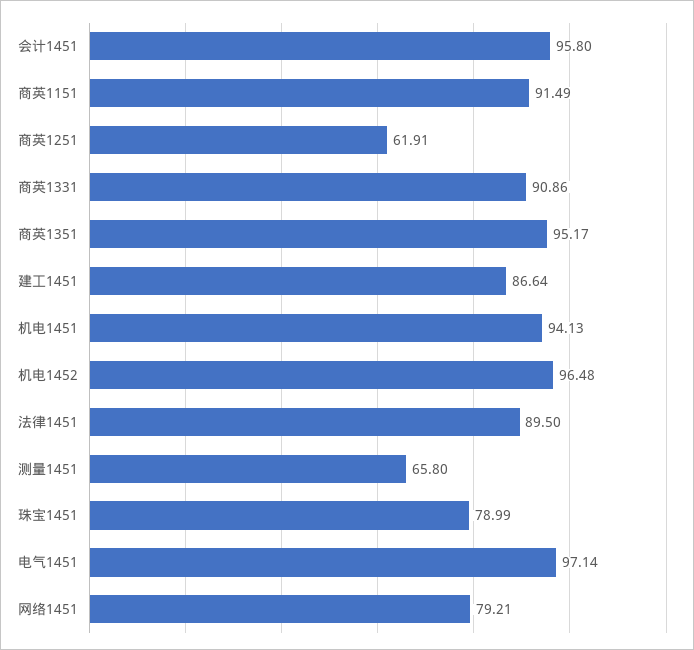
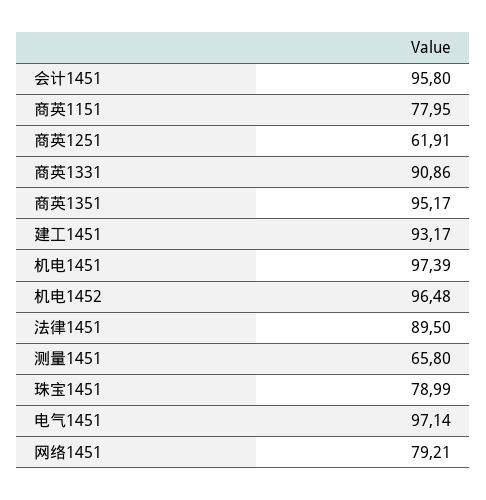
商英1151: 91.49 -> 77.95
建工1451: 86.64 -> 93.17
机电1451: 94.13 -> 97.39

